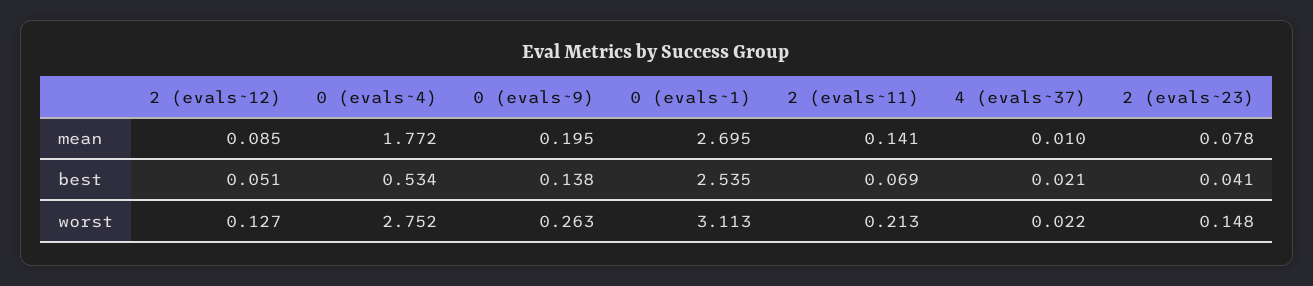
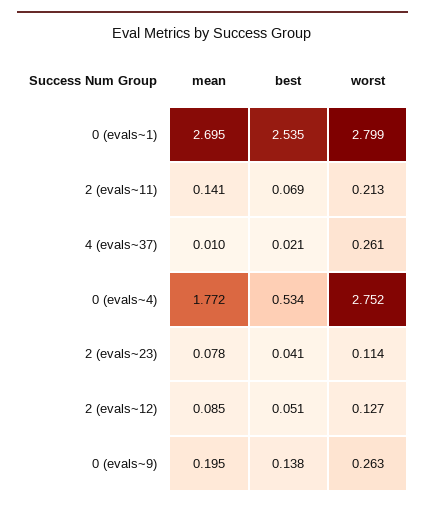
0 (evals~1), worst: 3.113 -> 2.799
4 (evals~37), worst: 0.022 -> 0.261
2 (evals~23), worst: 0.148 -> 0.114

